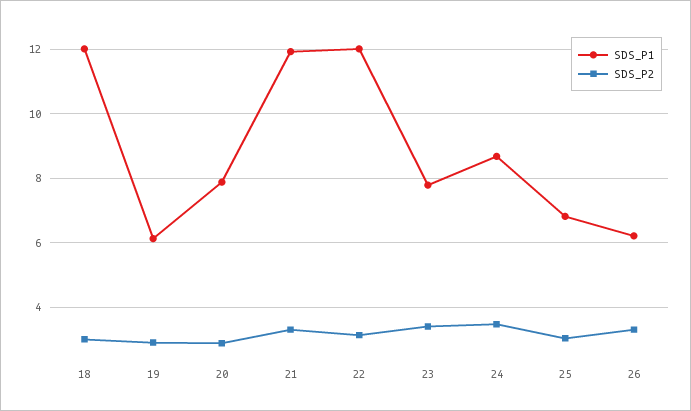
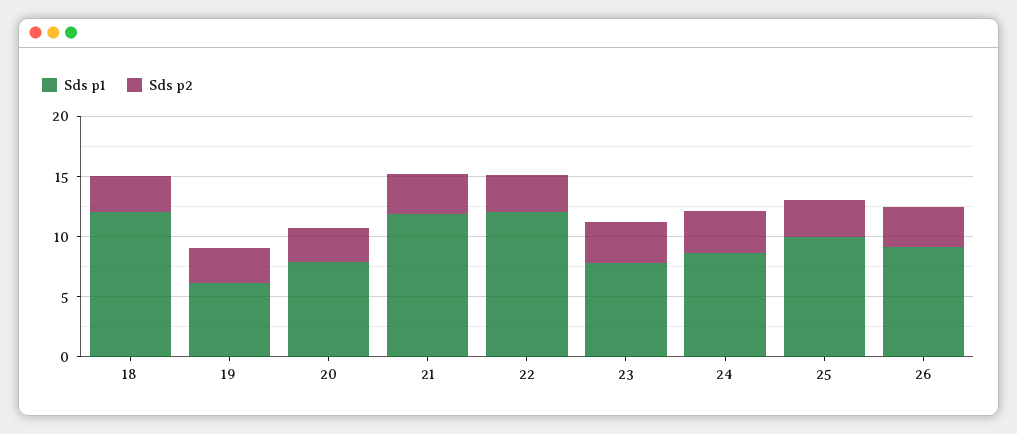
SDS_P1, 25: 6.8 -> 10
SDS_P1, 26: 6.2 -> 9

